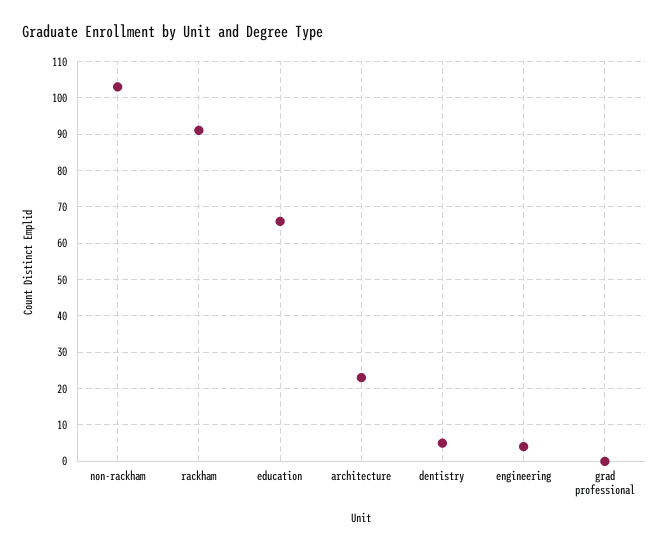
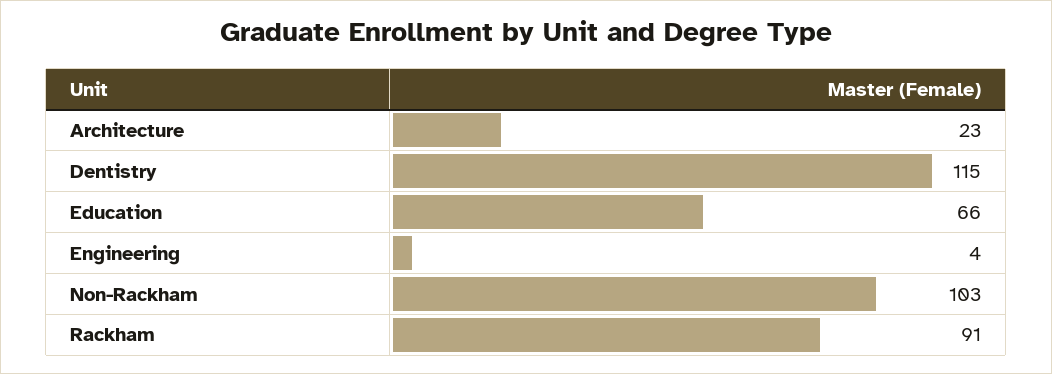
dentistry: 5 -> 115
grad professional: 0 -> none

